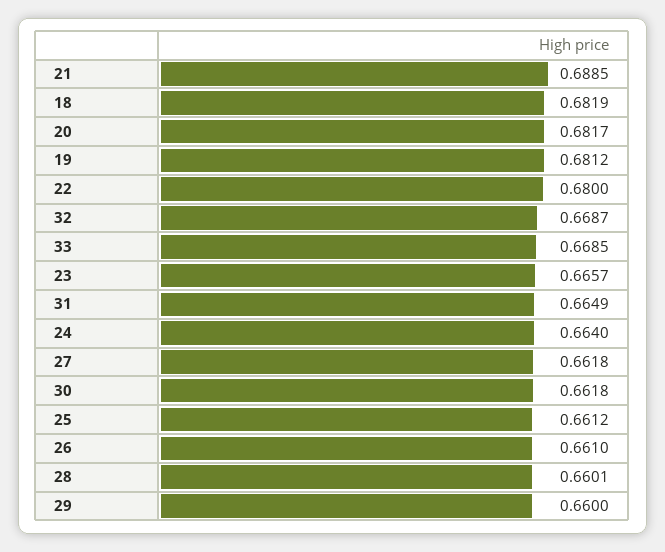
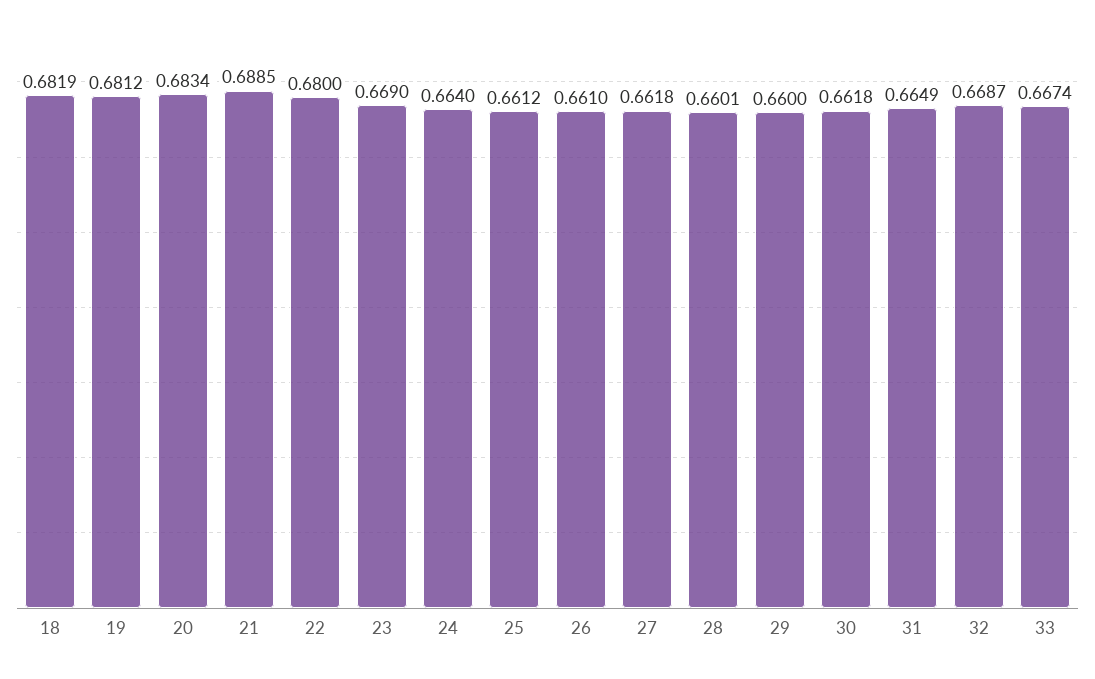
20: 0.6817 -> 0.6834
33: 0.6685 -> 0.6674
23: 0.6657 -> 0.669

